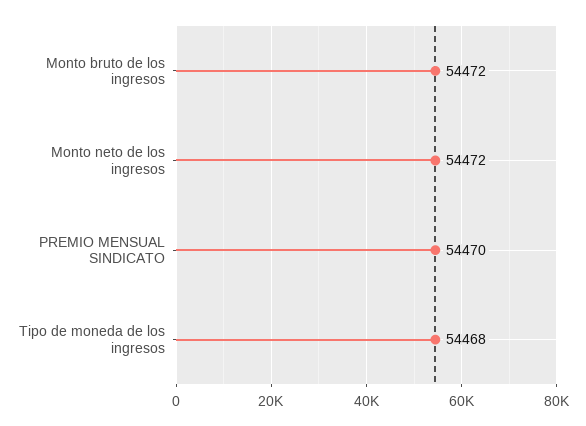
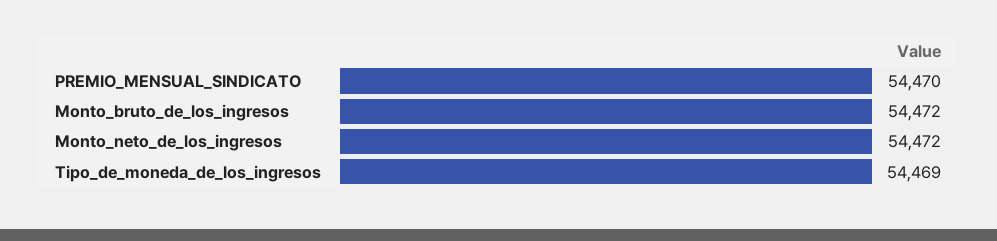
Tipo de moneda de los ingresos: 54468 -> 54469

